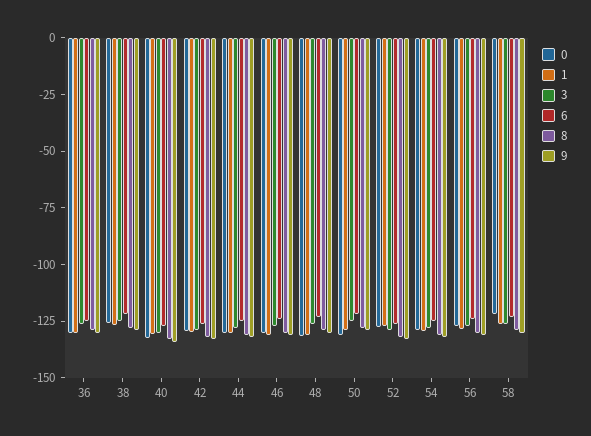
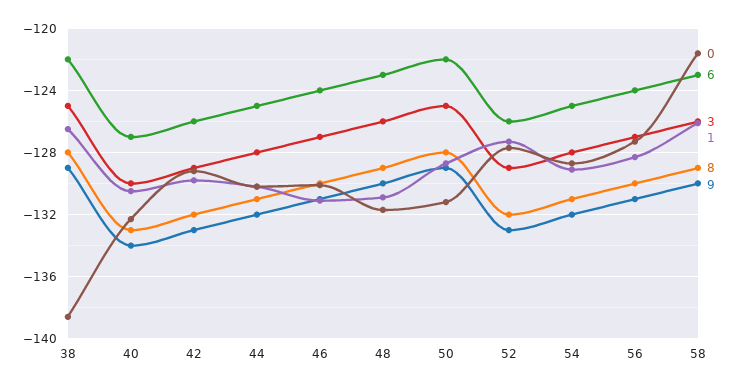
0, 36: -130 -> none
1, 36: -130 -> none
3, 36: -125 -> none
6, 36: -125 -> none
8, 36: -130 -> none
9, 36: -130 -> none
0, 38: -125 -> -138.5

